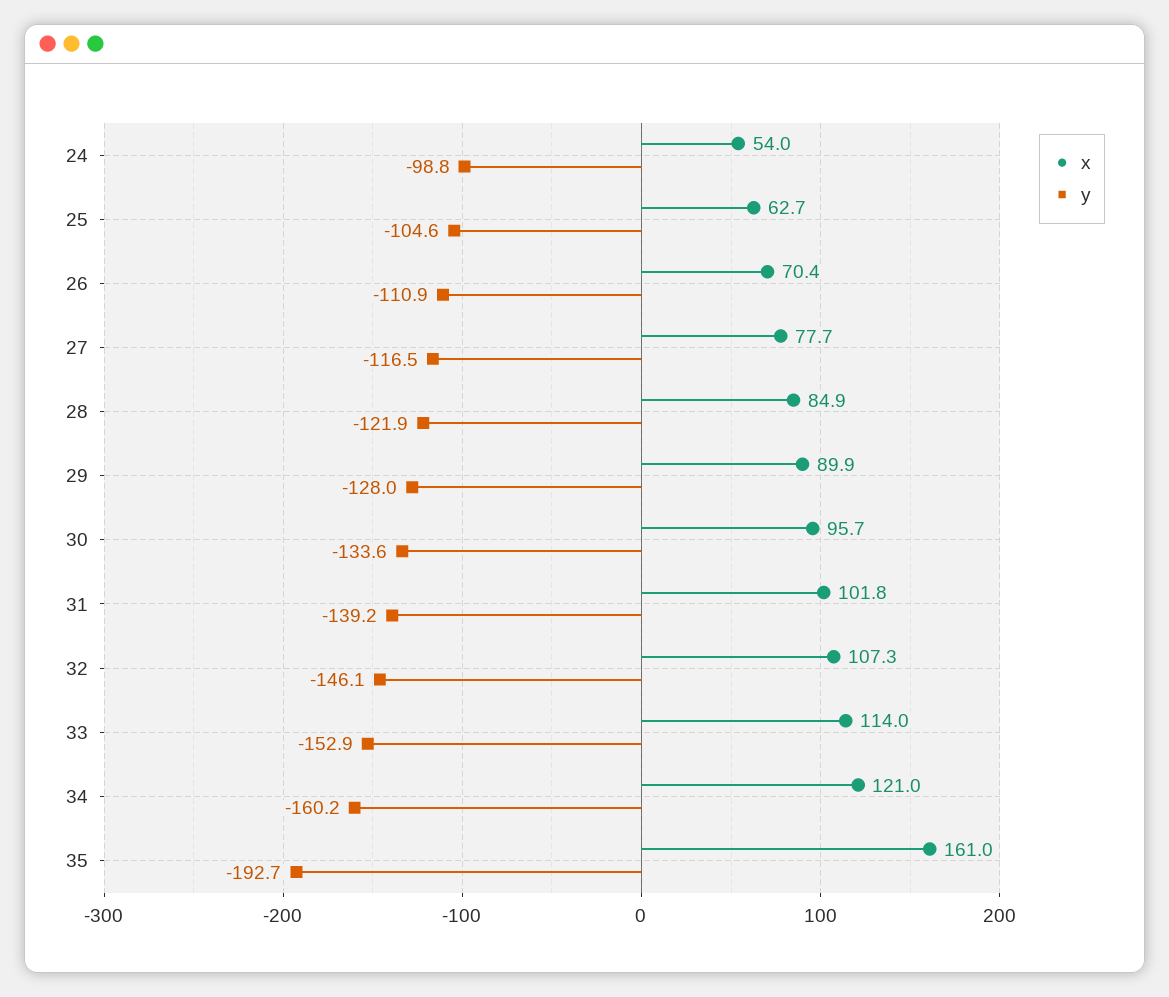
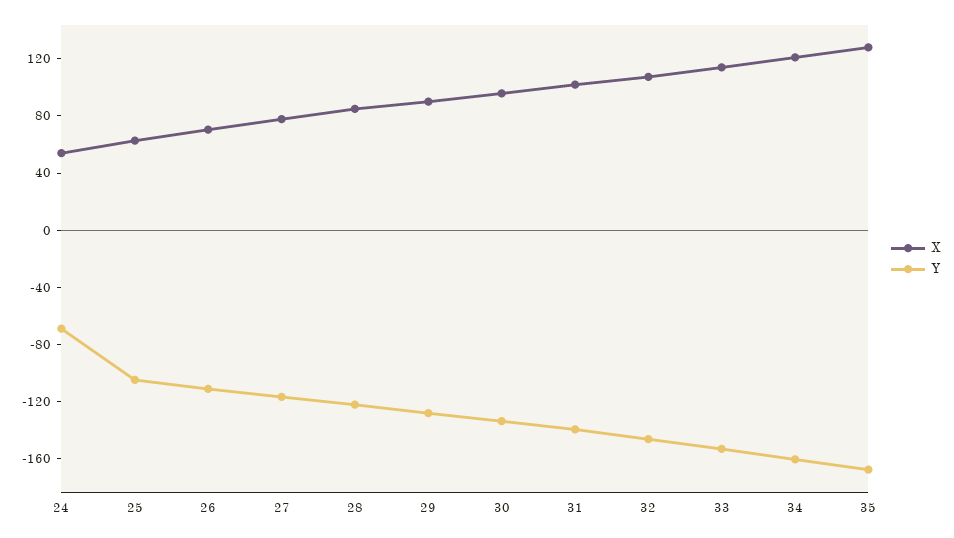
y, 24: -98.8 -> -70
x, 35: 161 -> 130
y, 35: -192.7 -> -170

